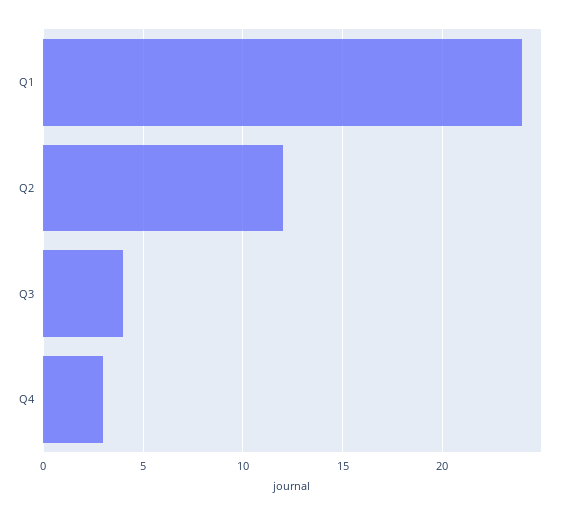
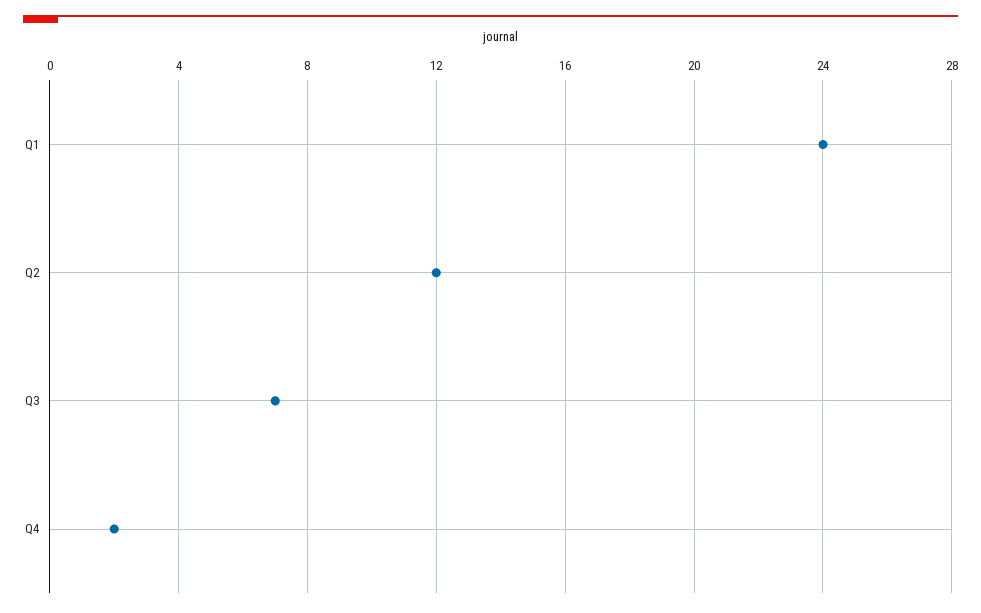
Q3: 4 -> 7
Q4: 3 -> 2

